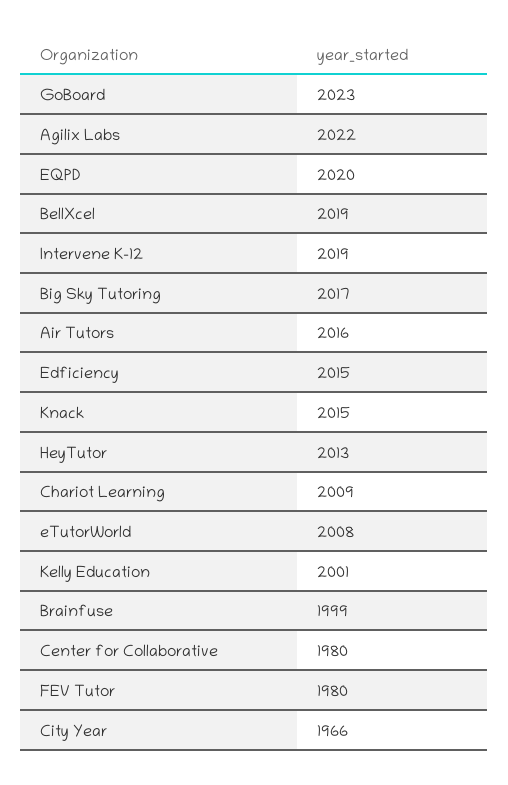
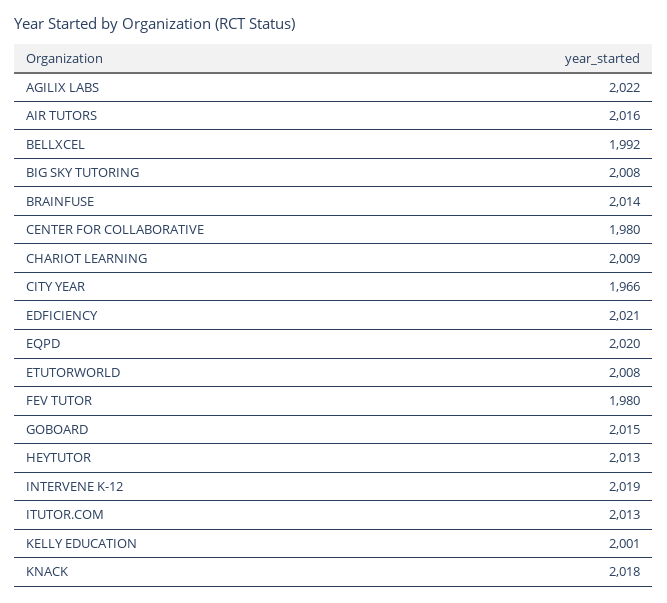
GoBoard: 2023 -> 2015
BellXcel: 2019 -> 1992
Big Sky Tutoring: 2017 -> 2008
Edficiency: 2015 -> 2021
Knack: 2015 -> 2018
Brainfuse: 1999 -> 2014
ITUTOR.COM: none -> 2013

